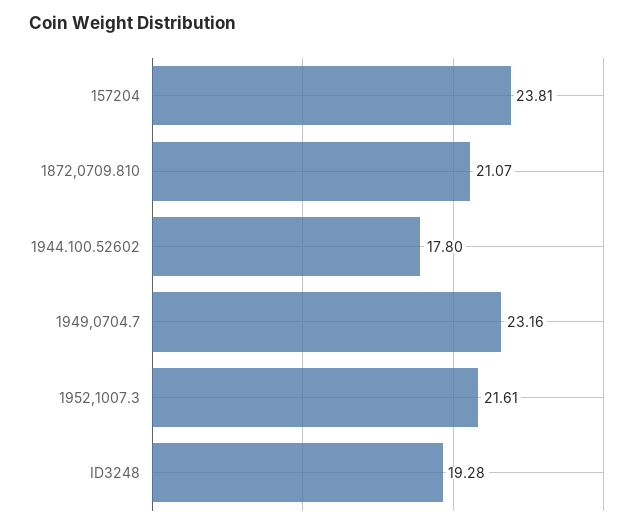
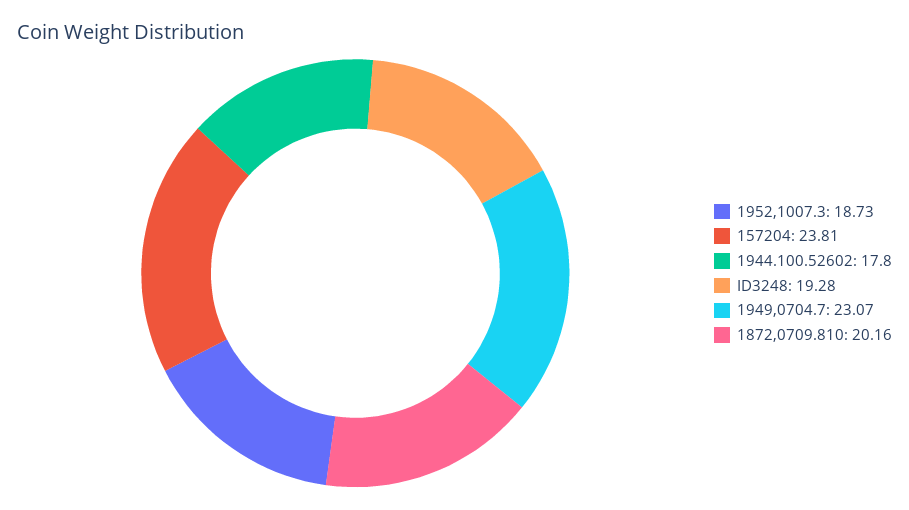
1872,0709.810: 21.07 -> 20.16
1949,0704.7: 23.16 -> 23.07
1952,1007.3: 21.61 -> 18.73

